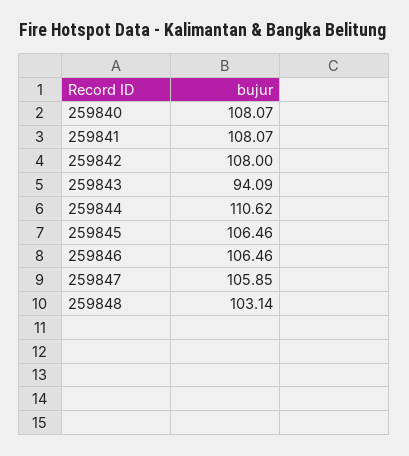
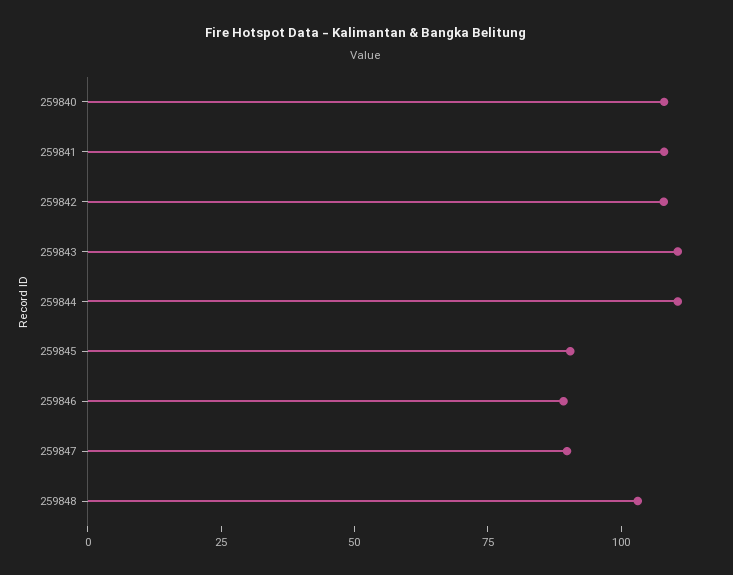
259843: 94.09 -> 110
259845: 106.46 -> 90
259846: 106.46 -> 90
259847: 105.85 -> 90

